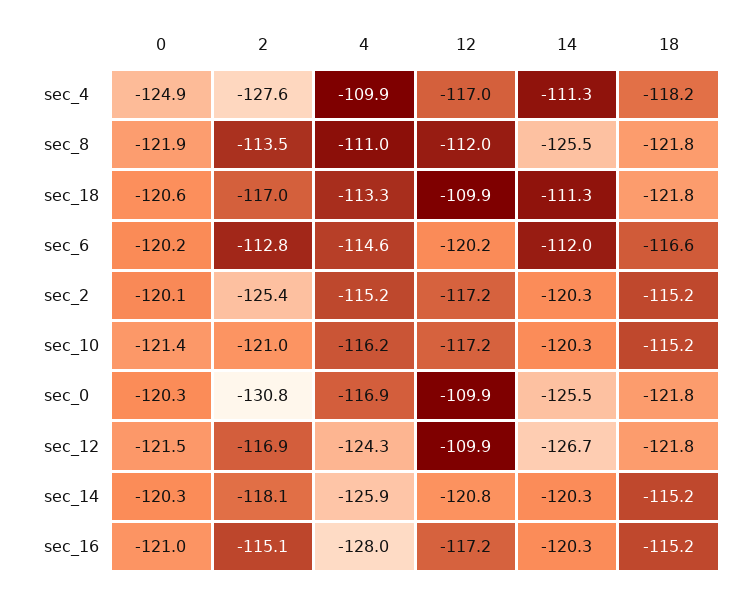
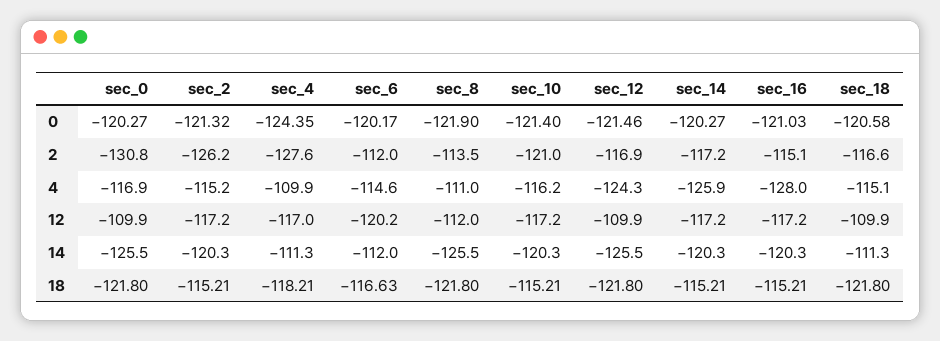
0, sec_4: -124.9 -> -124.35
2, sec_18: -117 -> -116.6
4, sec_18: -113.3 -> -115.1
2, sec_6: -112.8 -> -112
0, sec_2: -120.1 -> -121.32
2, sec_2: -125.4 -> -126.2
14, sec_12: -126.7 -> -125.5
2, sec_14: -118.1 -> -117.2
12, sec_14: -120.8 -> -117.2

